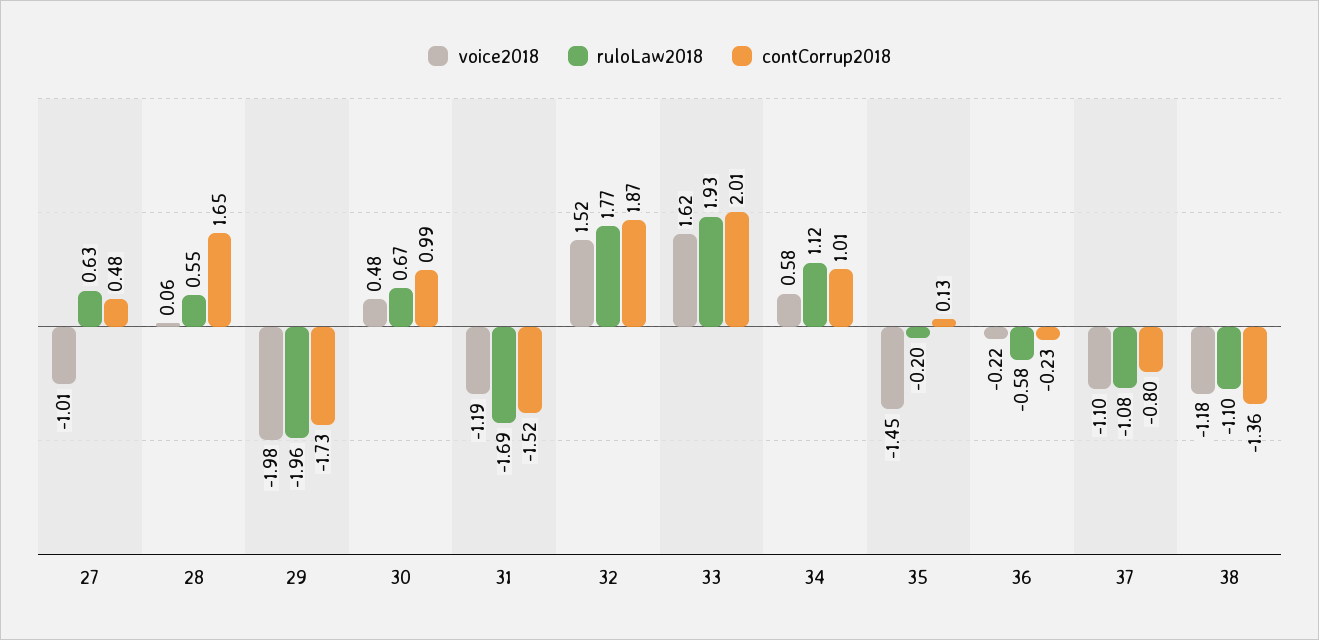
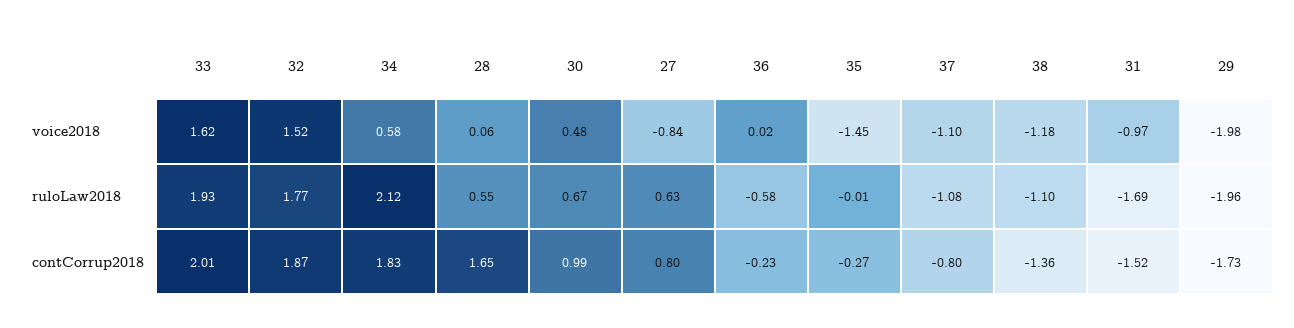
voice2018, 27: -1.01 -> -0.84
contCorrup2018, 27: 0.48 -> 0.8
voice2018, 31: -1.19 -> -0.97
ruloLaw2018, 34: 1.12 -> 2.12
contCorrup2018, 34: 1.01 -> 1.83
ruloLaw2018, 35: -0.2 -> -0.01
contCorrup2018, 35: 0.13 -> -0.27
voice2018, 36: -0.22 -> 0.02

